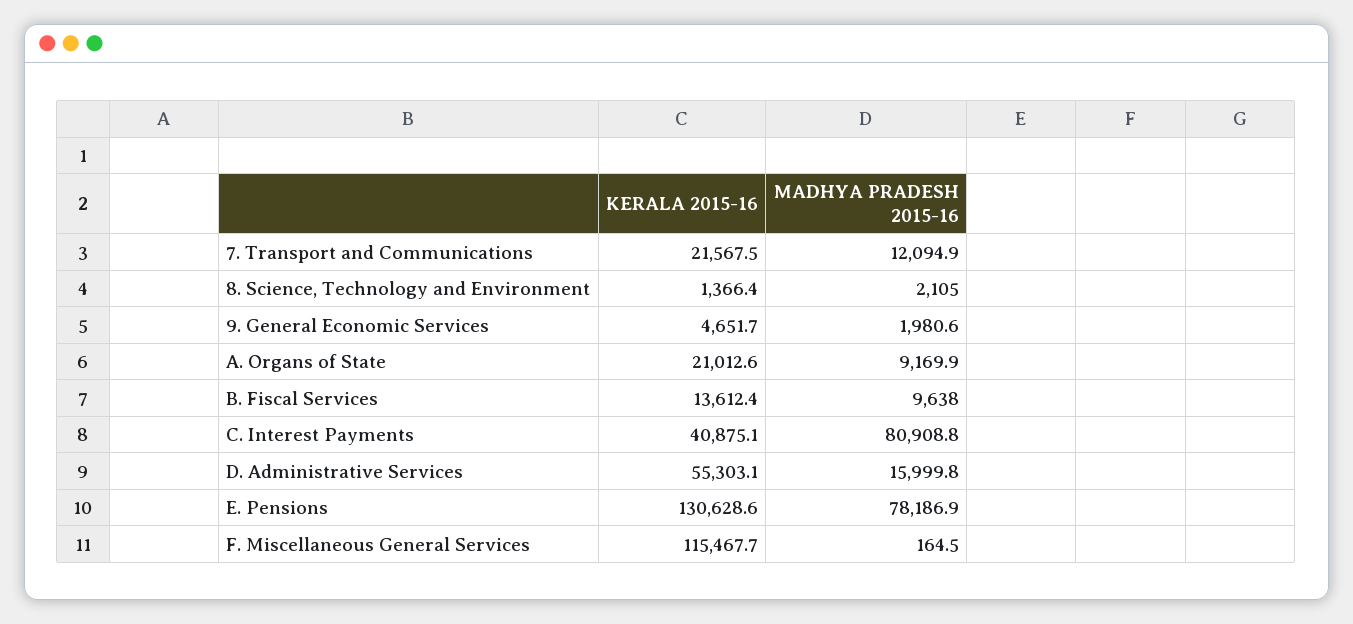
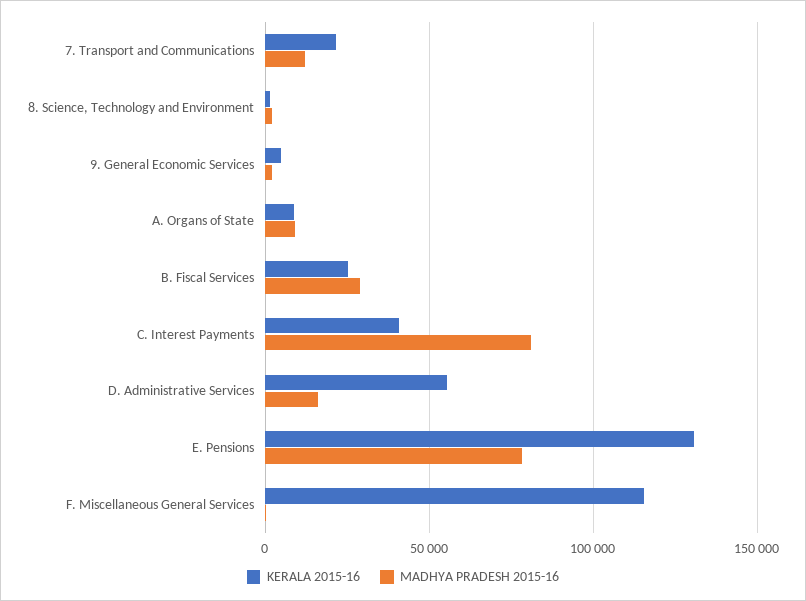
KERALA 2015-16, A. Organs of State: 21012.6 -> 10000
KERALA 2015-16, B. Fiscal Services: 13612.4 -> 25000
MADHYA PRADESH 2015-16, B. Fiscal Services: 9638 -> 30000

